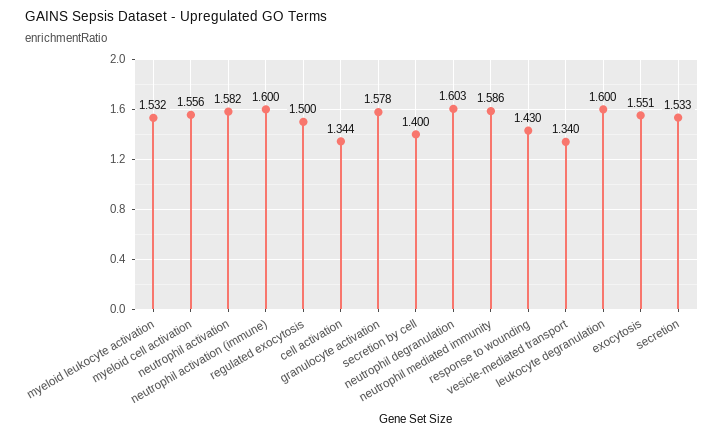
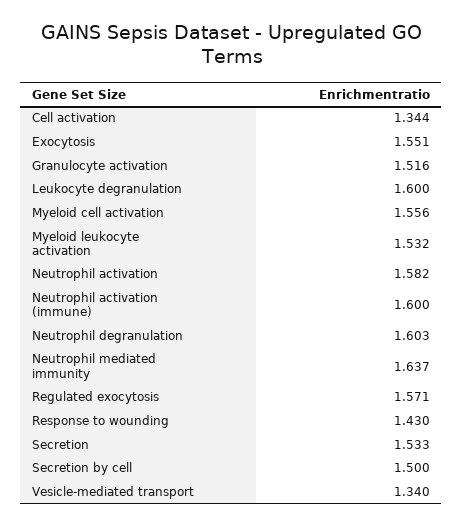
regulated exocytosis: 1.5 -> 1.571
granulocyte activation: 1.578 -> 1.516
secretion by cell: 1.4 -> 1.5
neutrophil mediated immunity: 1.586 -> 1.637

